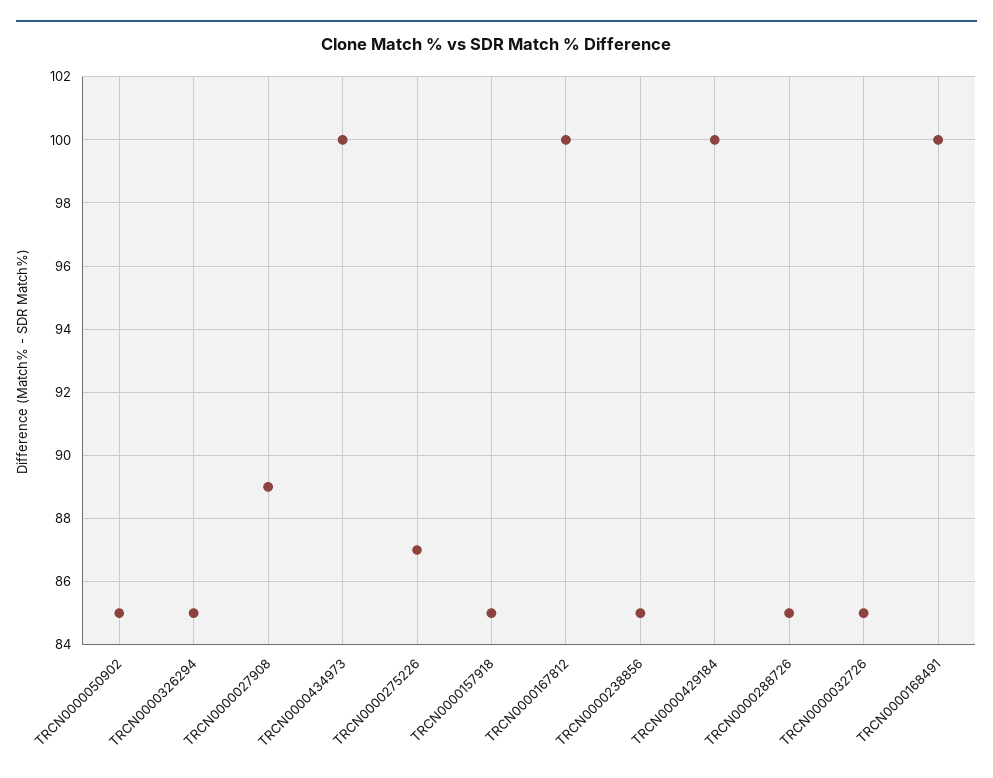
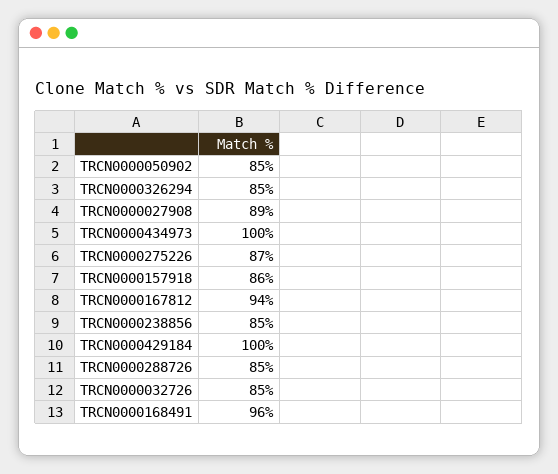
TRCN0000157918: 85 -> 86
TRCN0000167812: 100 -> 94
TRCN0000168491: 100 -> 96

